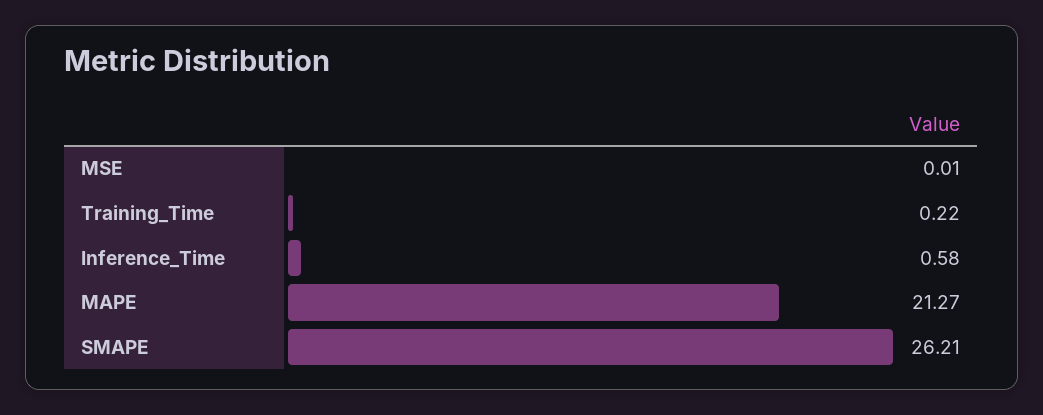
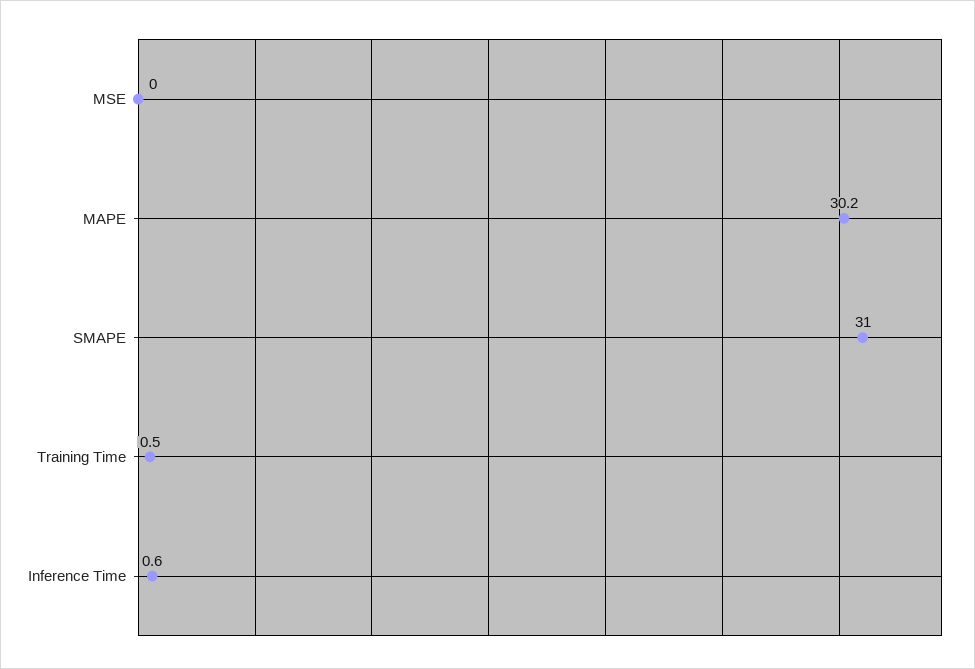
Training_Time: 0.22 -> 0.5
MAPE: 21.27 -> 30.2
SMAPE: 26.21 -> 31

